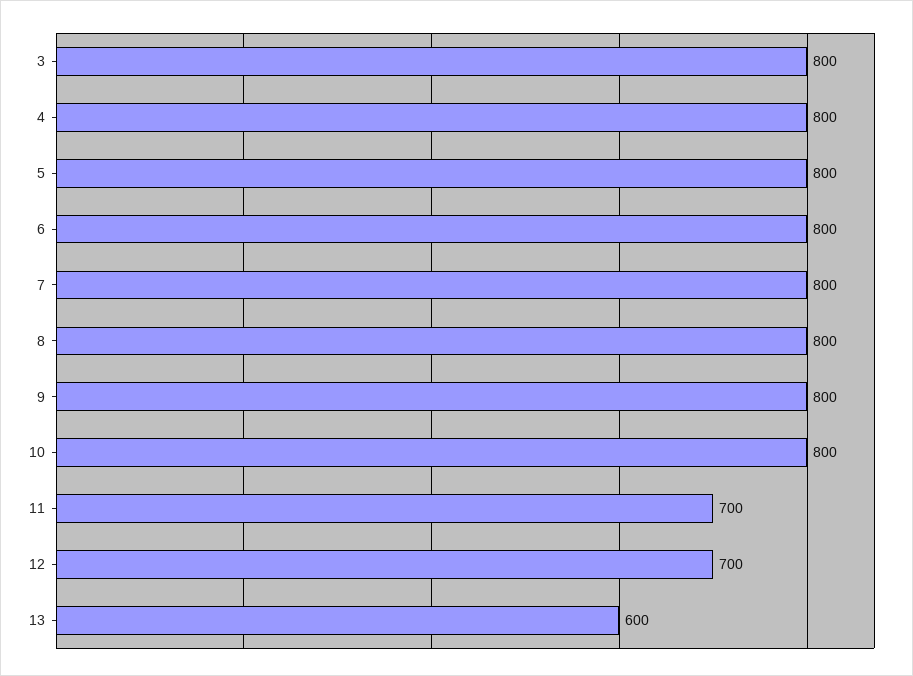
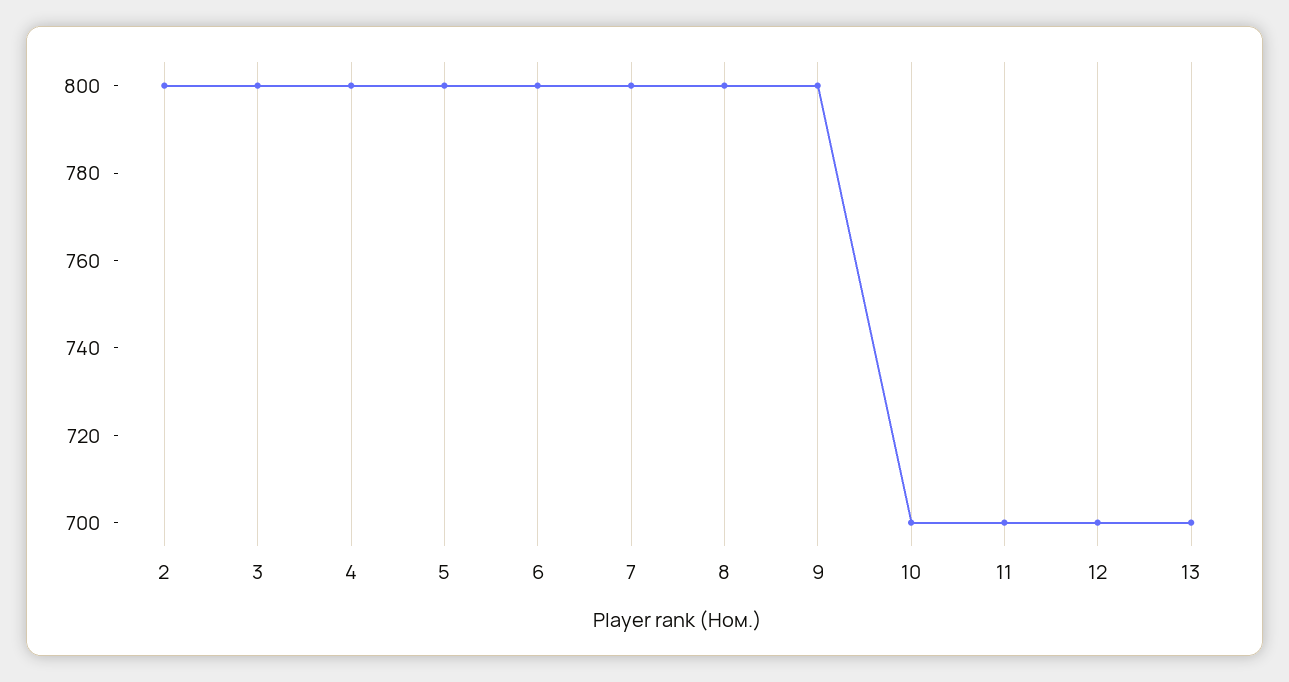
10: 800 -> 700
13: 600 -> 700
2: none -> 800

